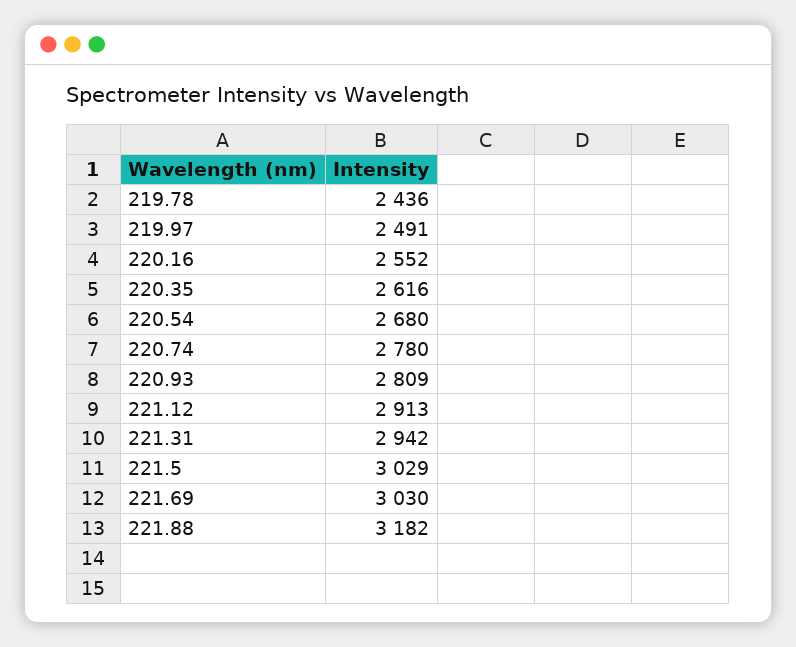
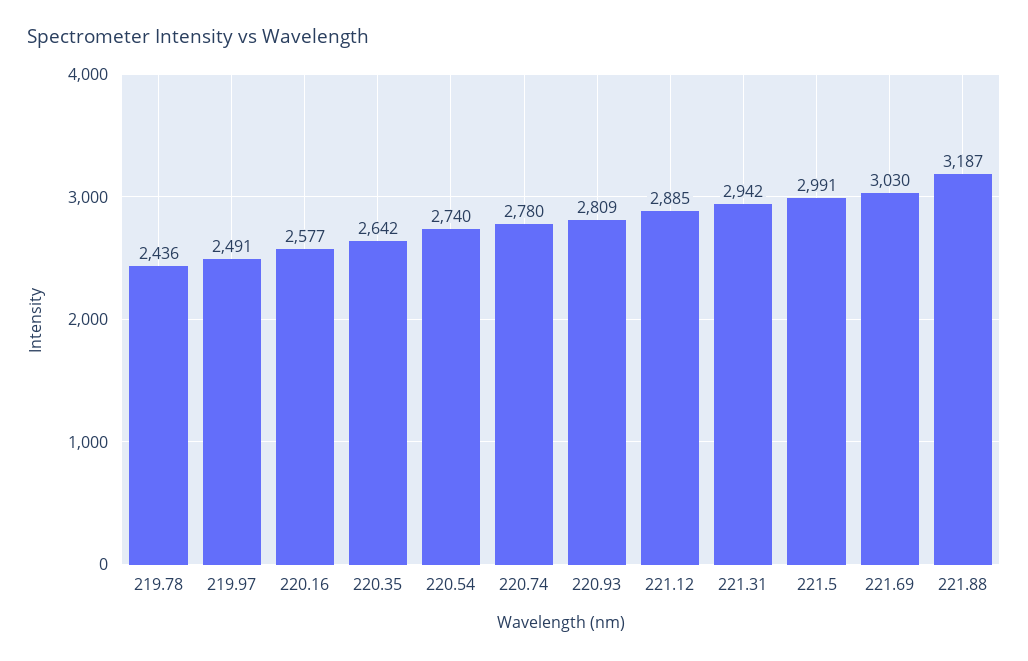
220.16: 2552 -> 2577
220.35: 2616 -> 2642
220.54: 2680 -> 2740
221.12: 2913 -> 2885
221.5: 3029 -> 2991
221.88: 3182 -> 3187

